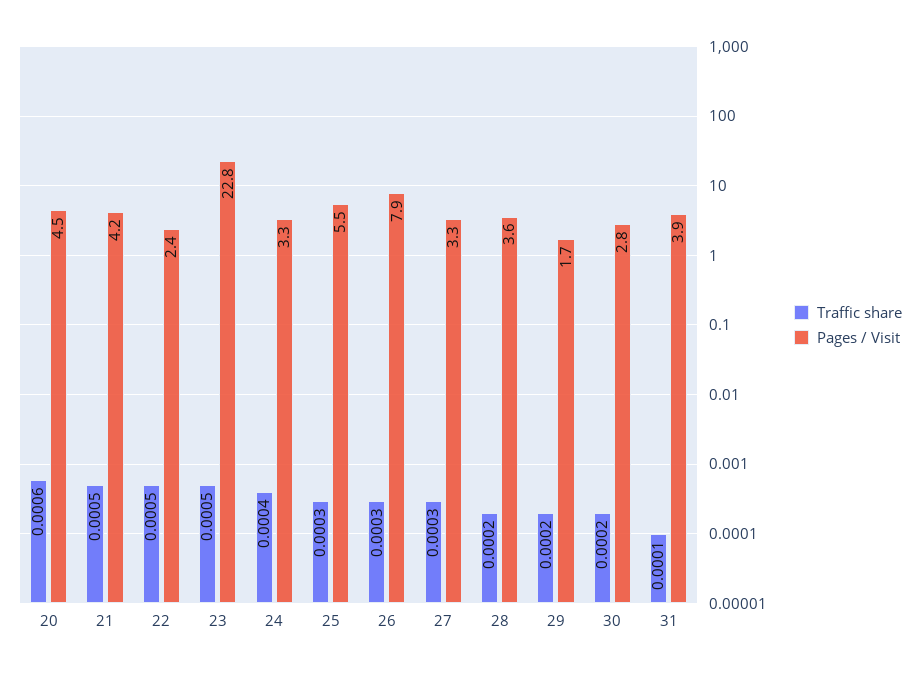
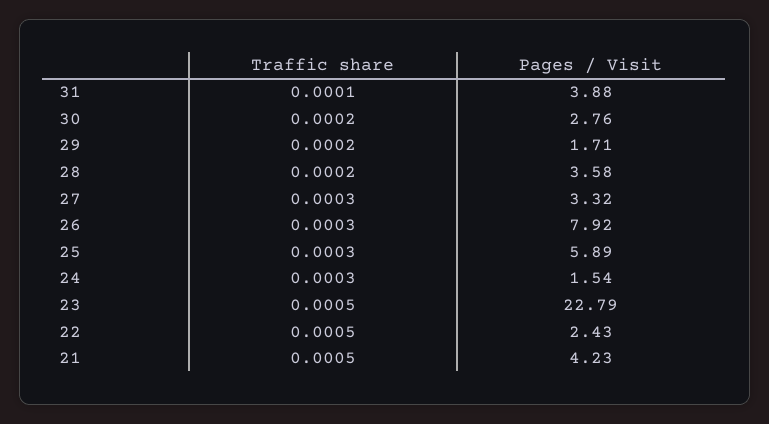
Traffic share, 20: 0.0006 -> none
Pages / Visit, 20: 4.5 -> none
Traffic share, 24: 0.0004 -> 0.0003
Pages / Visit, 24: 3.3 -> 1.54
Pages / Visit, 25: 5.5 -> 5.89

